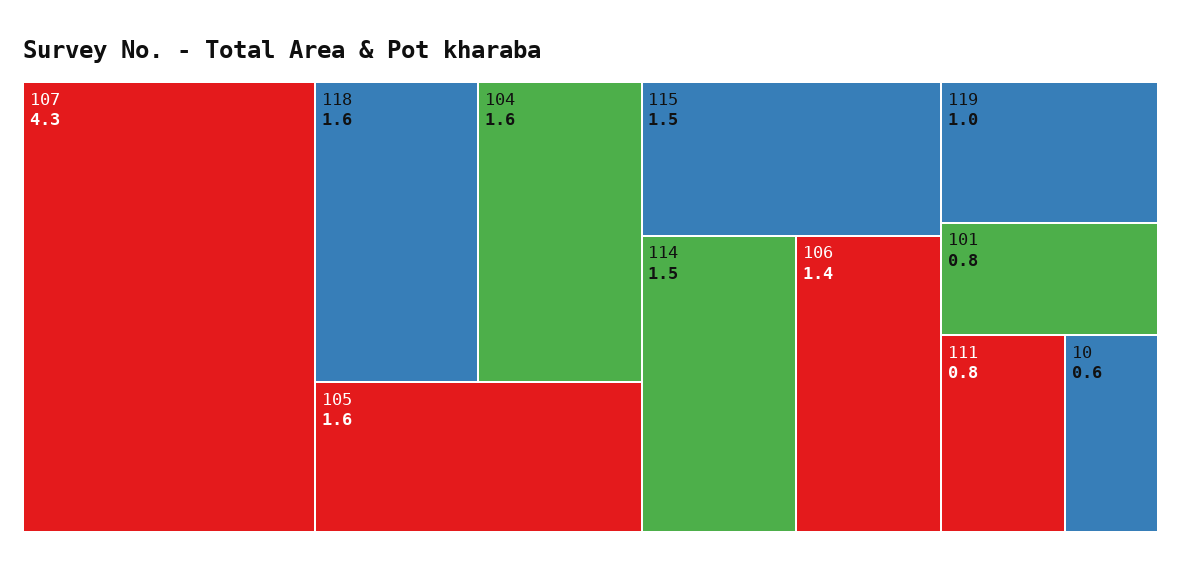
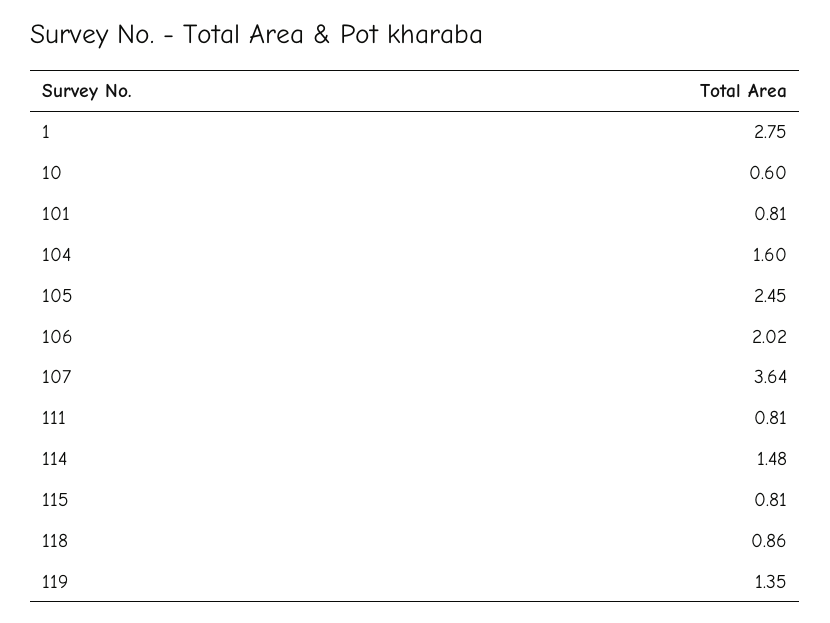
107: 4.3 -> 3.64
118: 1.6 -> 0.86
105: 1.6 -> 2.45
115: 1.5 -> 0.81
106: 1.4 -> 2.02
119: 1 -> 1.35
1: none -> 2.75

